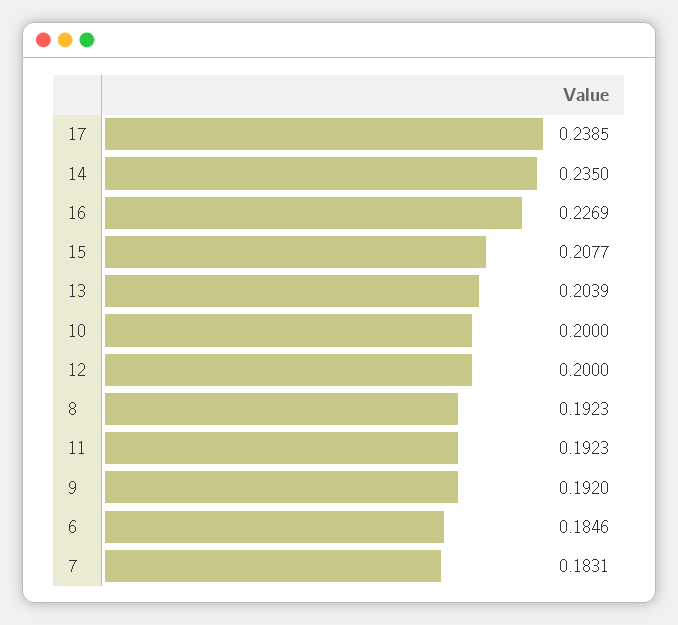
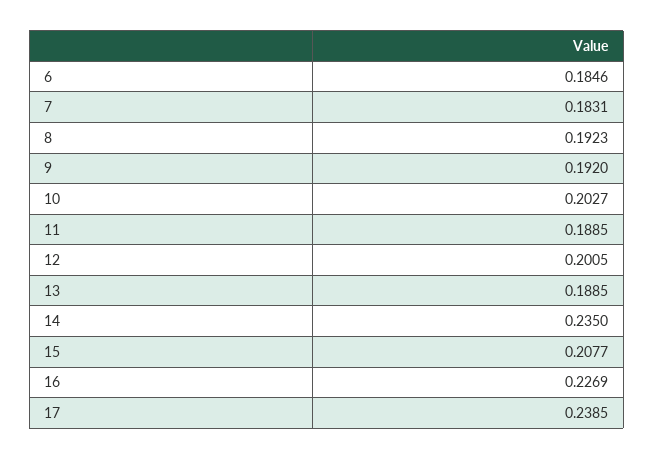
13: 0.2039 -> 0.1885
10: 0.2 -> 0.2027
12: 0.2 -> 0.2005
11: 0.1923 -> 0.1885

